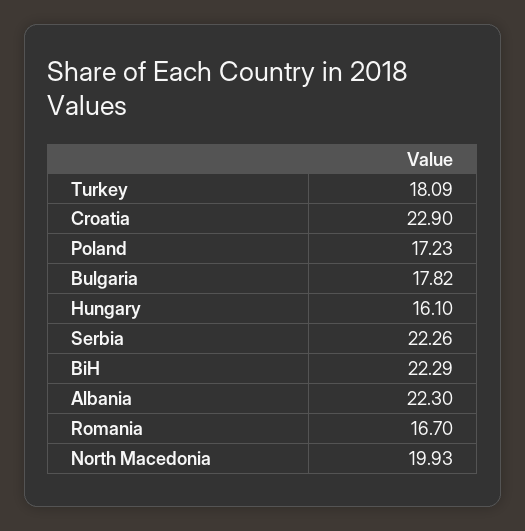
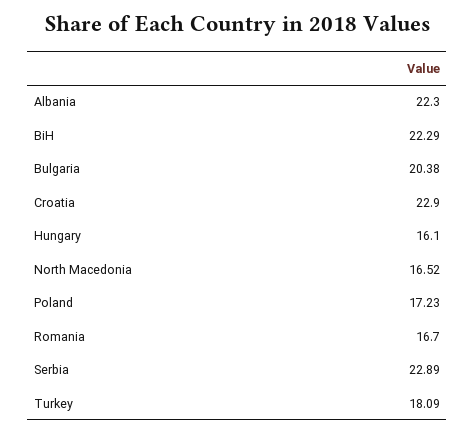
Bulgaria: 17.82 -> 20.38
Serbia: 22.26 -> 22.89
North Macedonia: 19.93 -> 16.52

